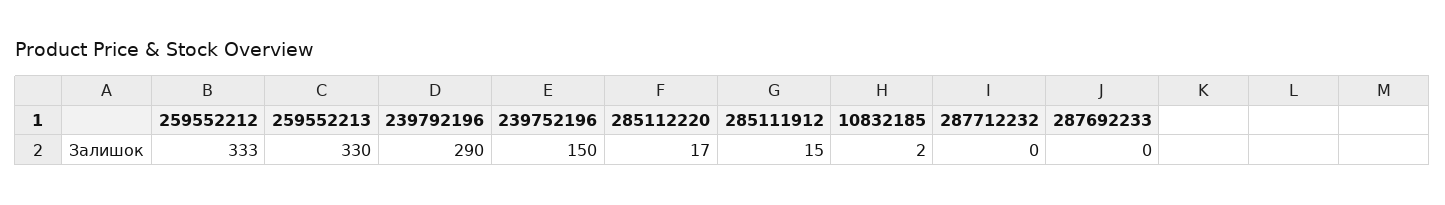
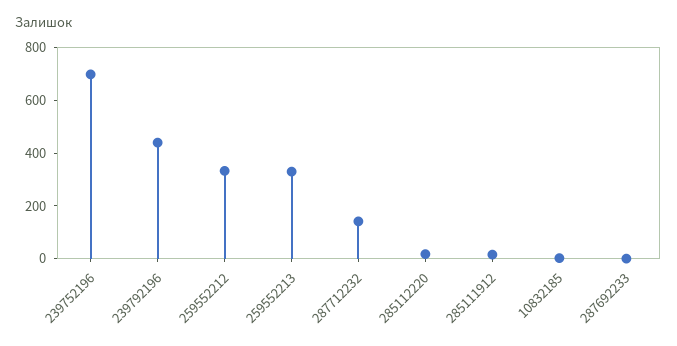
239792196: 290 -> 450
239752196: 150 -> 700
287712232: 0 -> 150

